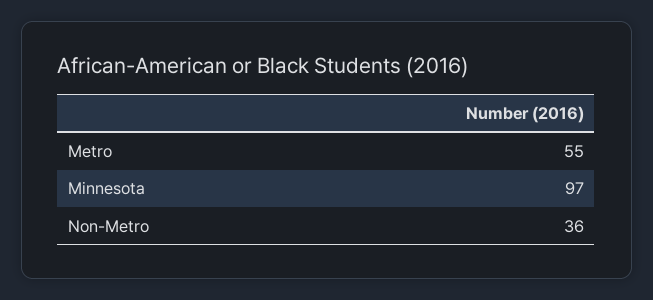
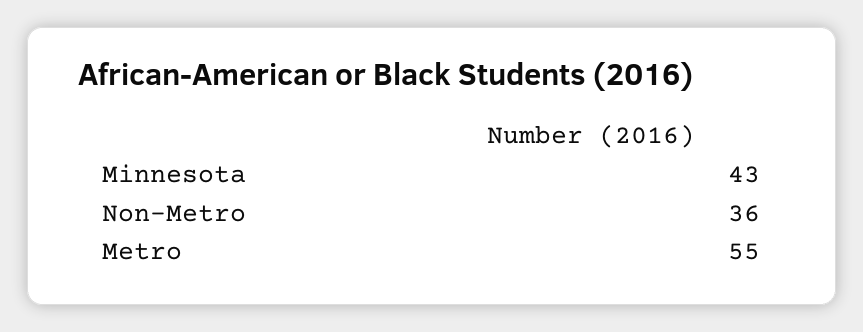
Minnesota: 97 -> 43

